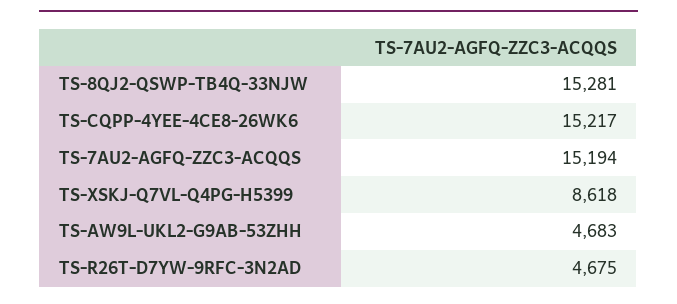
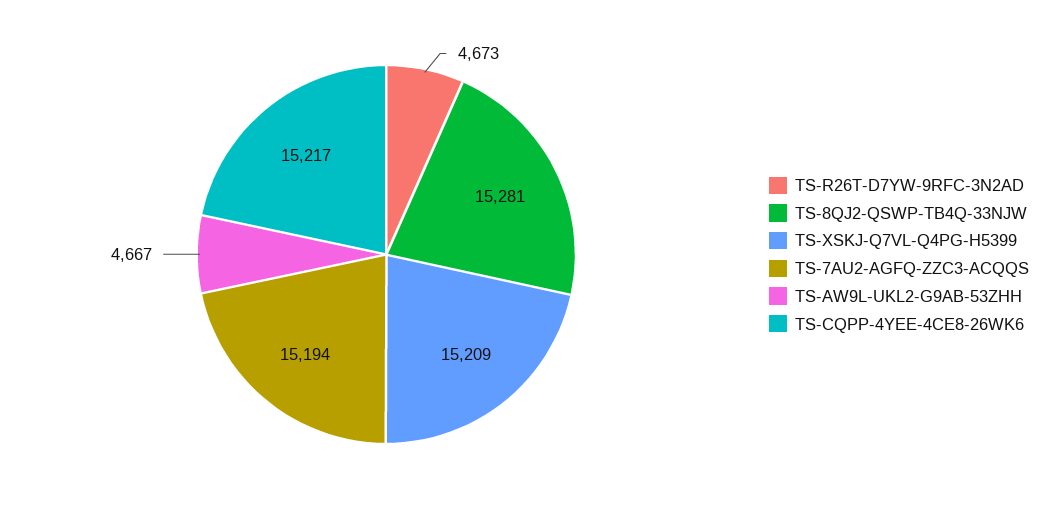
TS-XSKJ-Q7VL-Q4PG-H5399: 8618 -> 15209
TS-AW9L-UKL2-G9AB-53ZHH: 4683 -> 4667
TS-R26T-D7YW-9RFC-3N2AD: 4675 -> 4673

